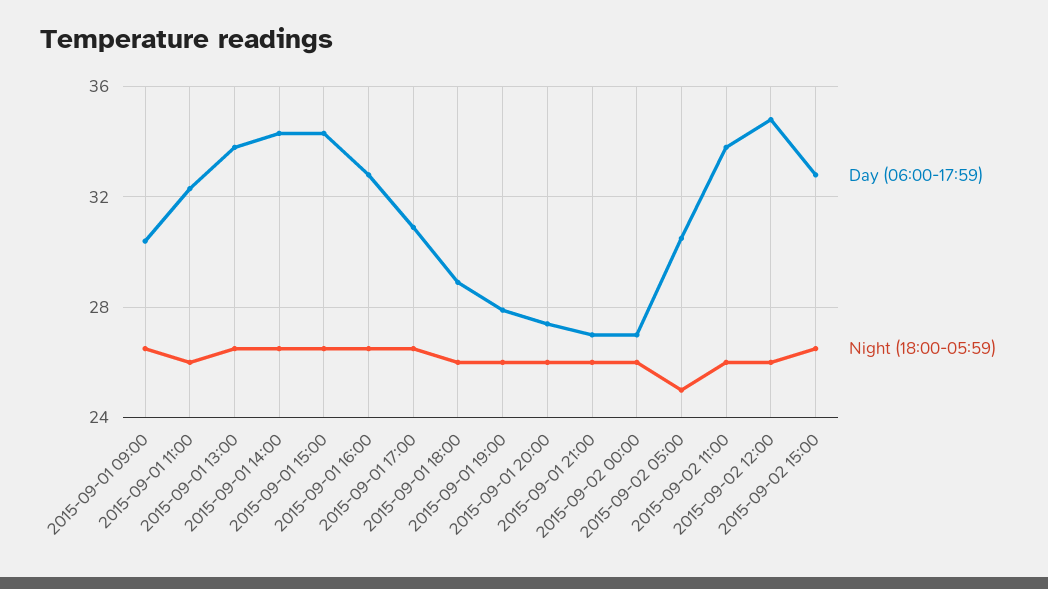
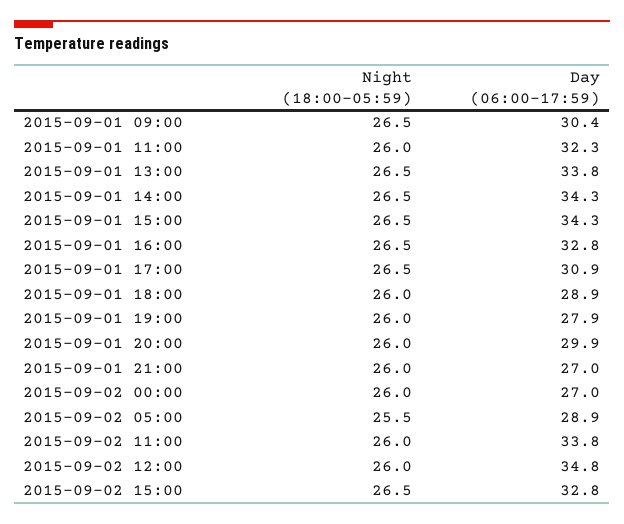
Day (06:00-17:59), 2015-09-01 20:00: 27.5 -> 29.9
Day (06:00-17:59), 2015-09-02 05:00: 30.5 -> 28.9
Night (18:00-05:59), 2015-09-02 05:00: 25 -> 25.5

